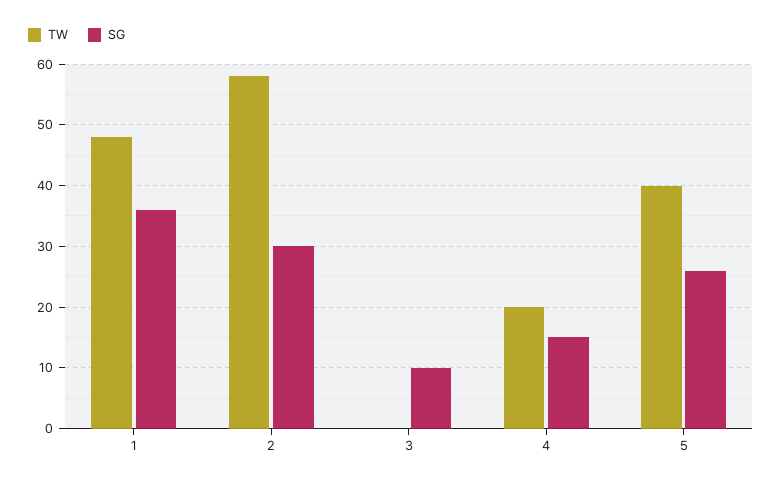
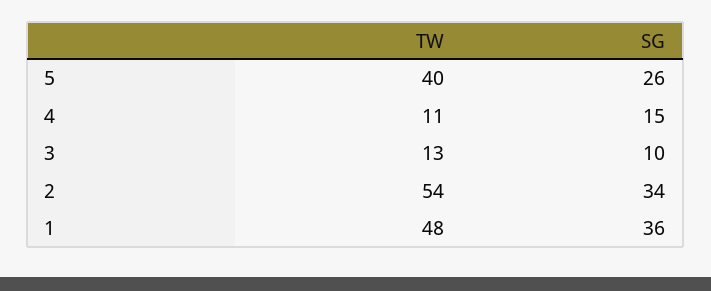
TW, 2: 58 -> 54
SG, 2: 30 -> 34
TW, 3: 0 -> 13
TW, 4: 20 -> 11

